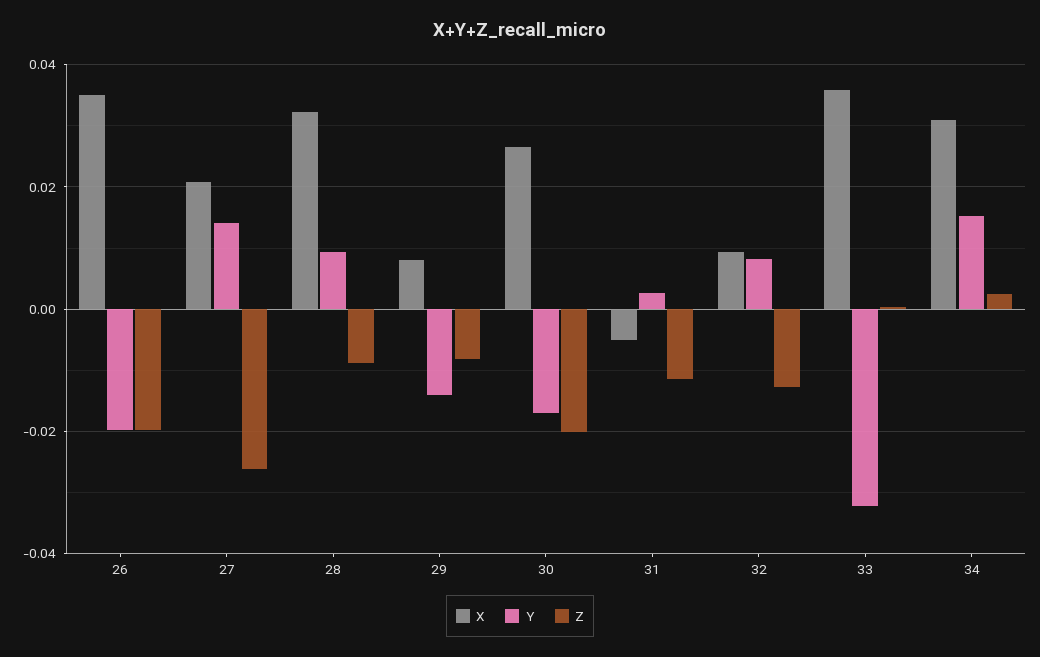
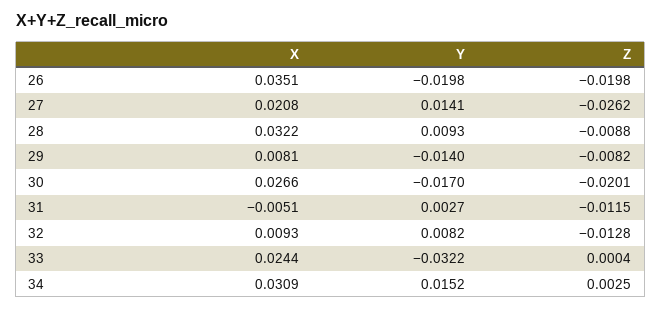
X, 33: 0.036 -> 0.0244

